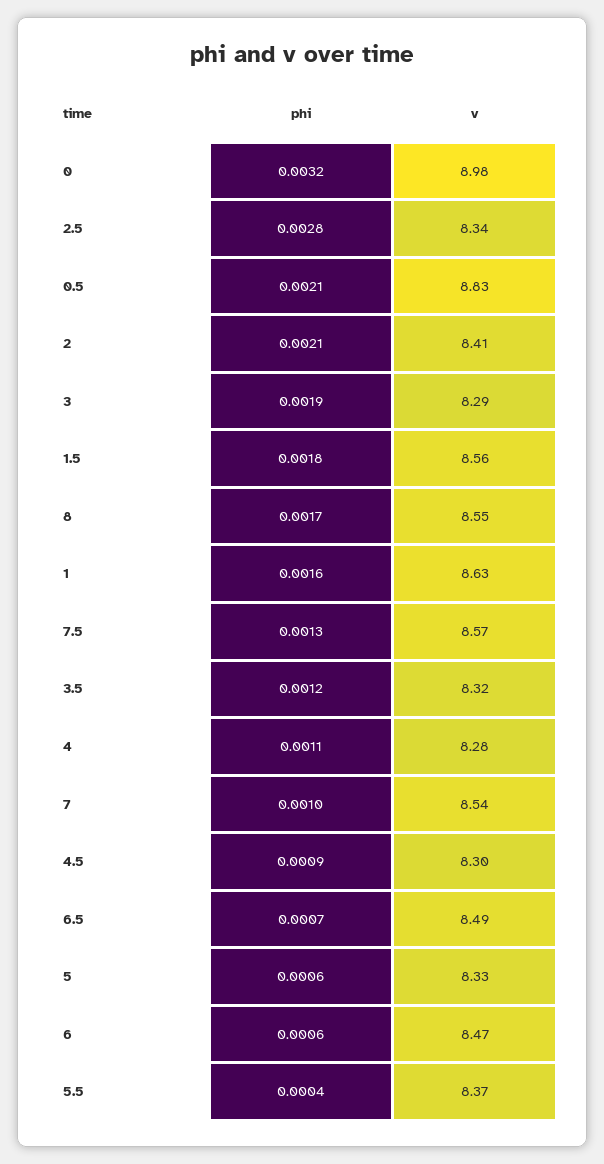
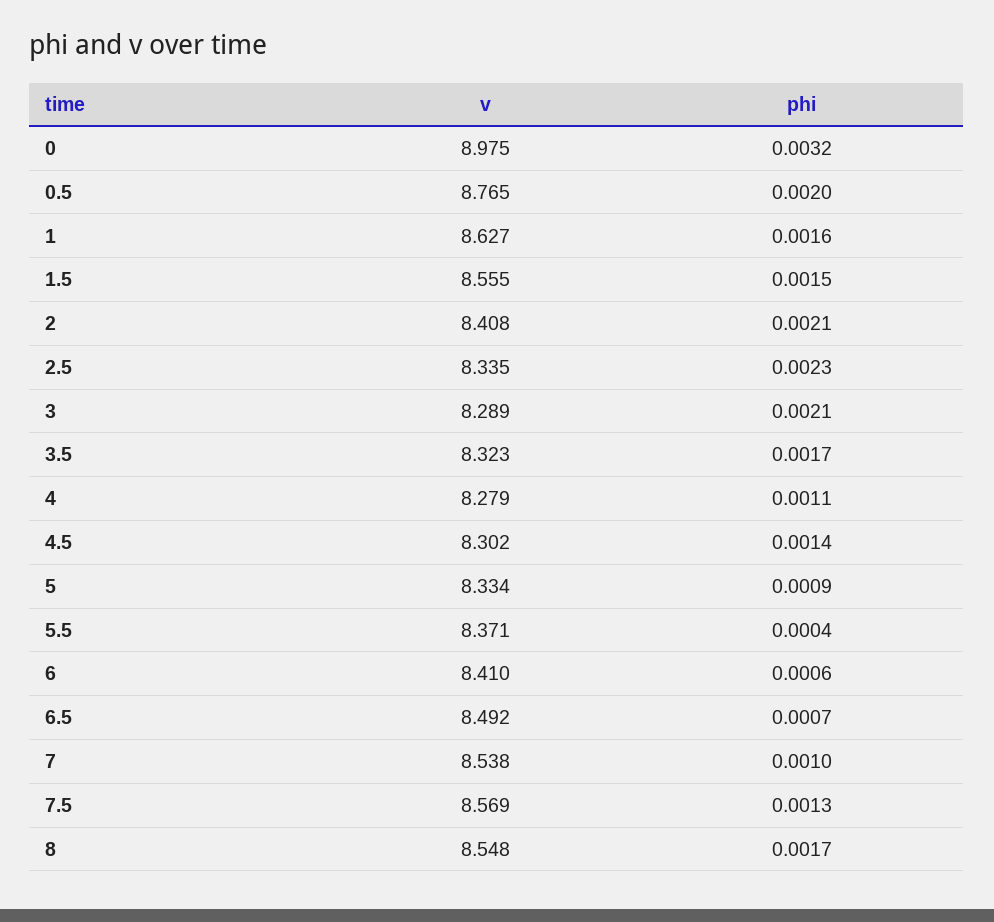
phi, 2.5: 0.0028 -> 0.0023
phi, 0.5: 0.0021 -> 0.002
v, 0.5: 8.83 -> 8.765
phi, 3: 0.0019 -> 0.0021
phi, 1.5: 0.0018 -> 0.0015
phi, 3.5: 0.0012 -> 0.0017
phi, 4.5: 0.0009 -> 0.0014
phi, 5: 0.0006 -> 0.0009
v, 6: 8.47 -> 8.41

